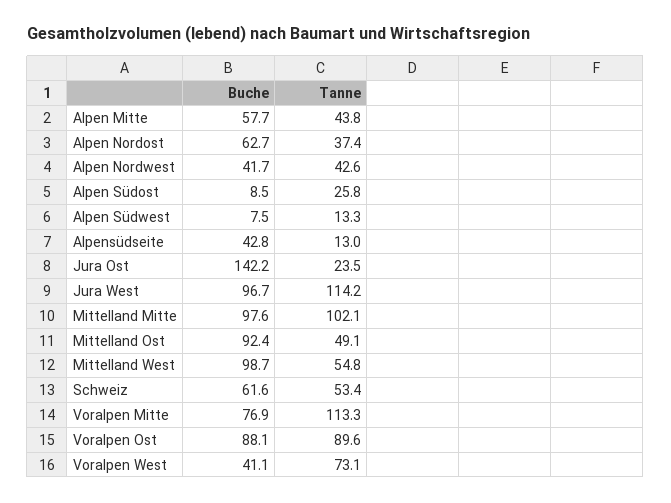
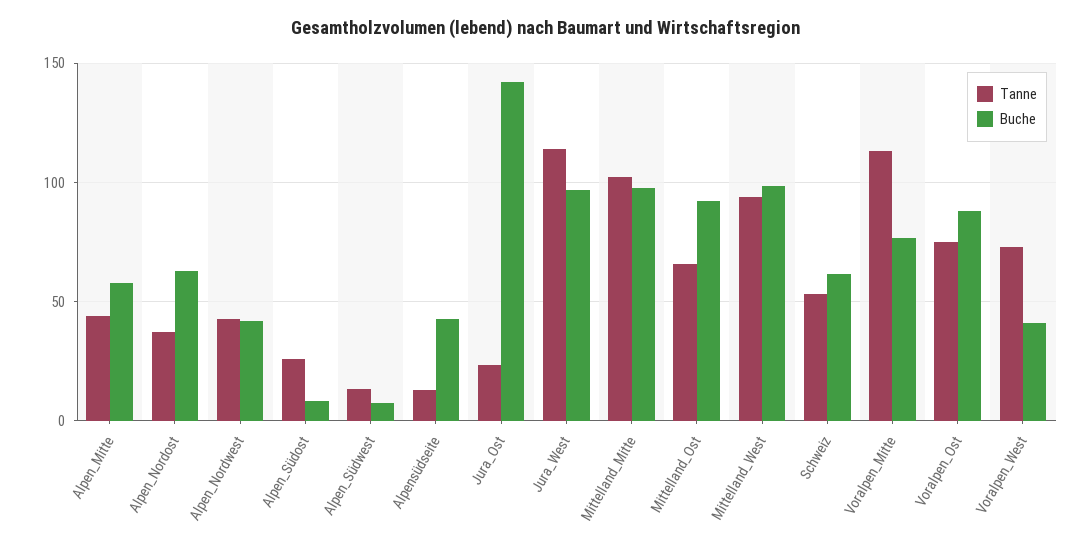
Tanne, Mittelland Ost: 49.1 -> 65
Tanne, Mittelland West: 54.8 -> 95
Tanne, Voralpen Ost: 89.6 -> 75

